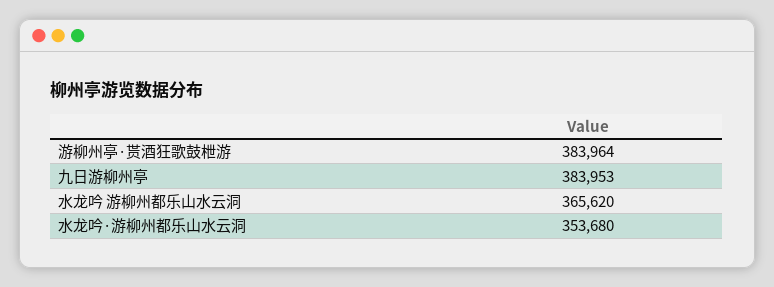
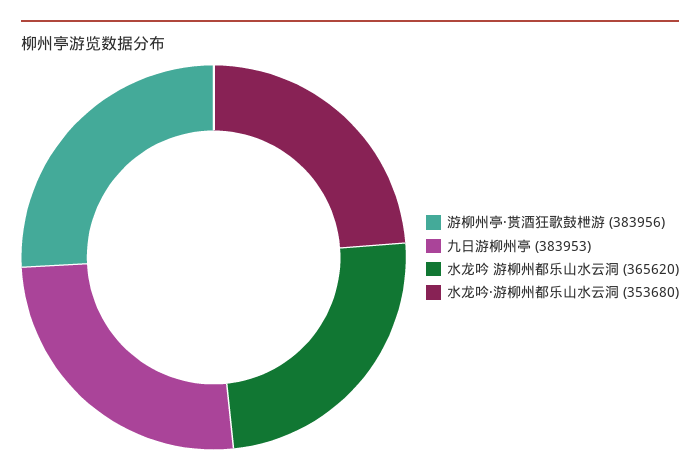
游柳州亭·贳酒狂歌鼓枻游: 383964 -> 383956

